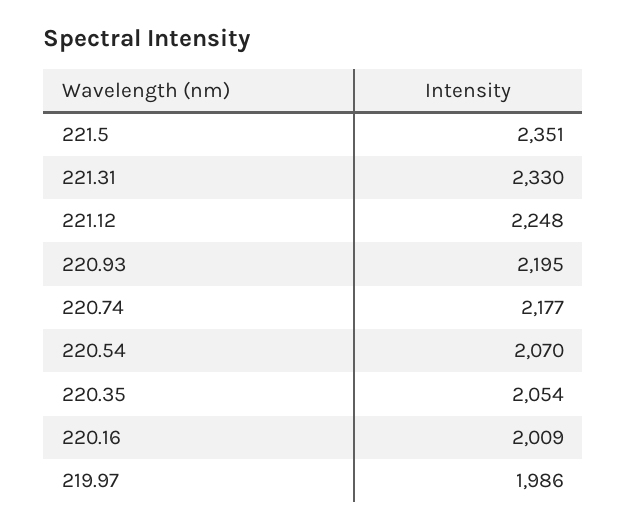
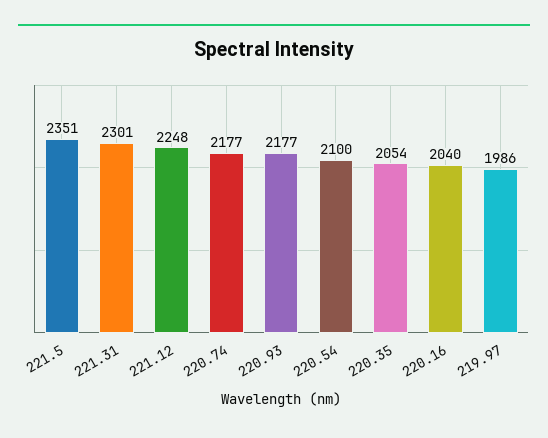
221.31: 2330 -> 2301
220.93: 2195 -> 2177
220.54: 2070 -> 2100
220.16: 2009 -> 2040

